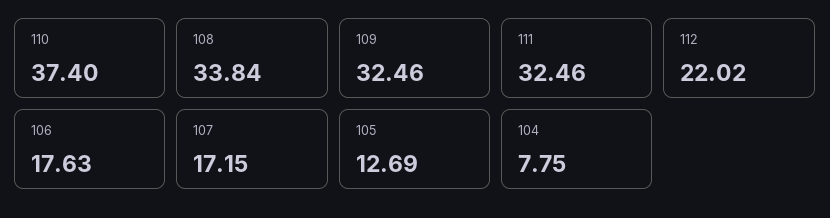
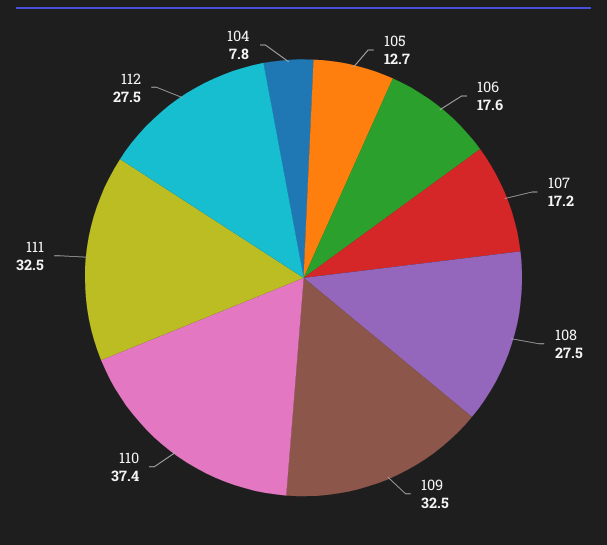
108: 33.84 -> 27.5
112: 22.02 -> 27.5

